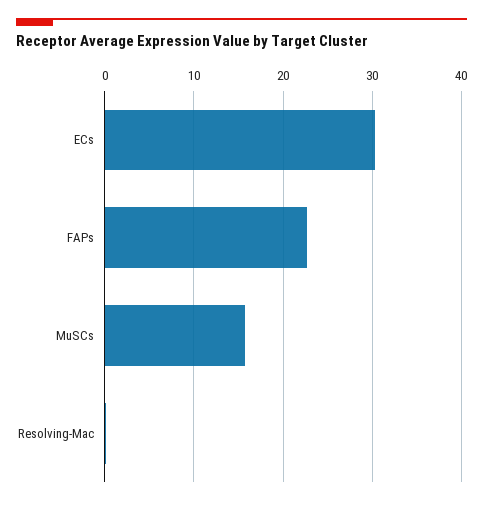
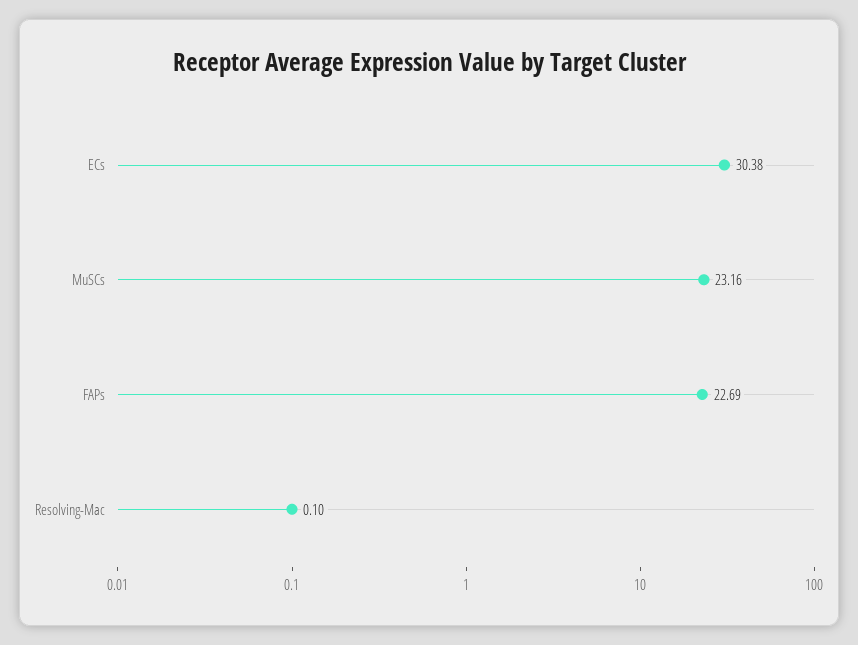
MuSCs: 16 -> 23.16

